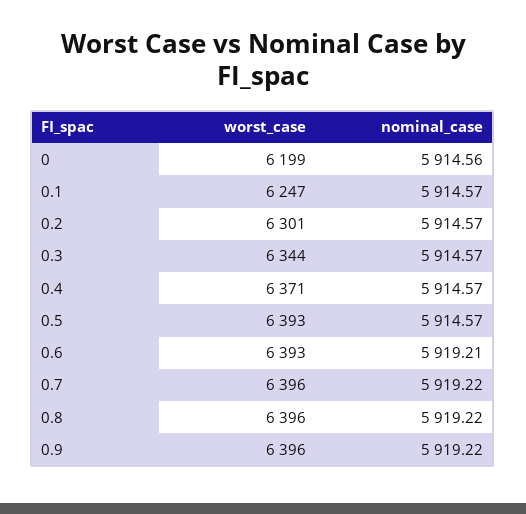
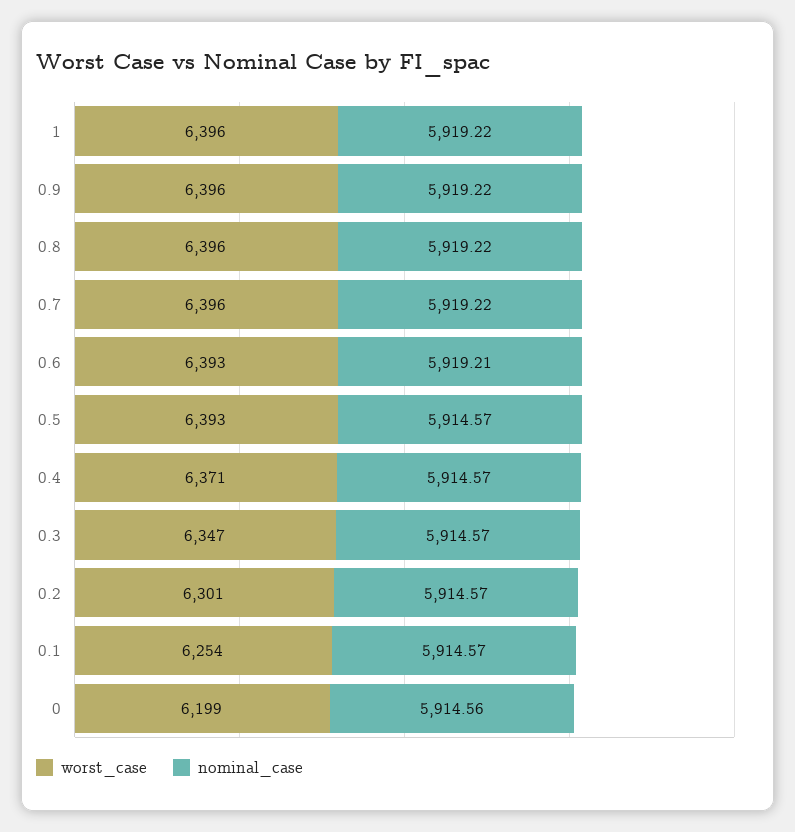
worst_case, 0.1: 6247 -> 6254
worst_case, 0.3: 6344 -> 6347
worst_case, 1: none -> 6396
nominal_case, 1: none -> 5919.22

